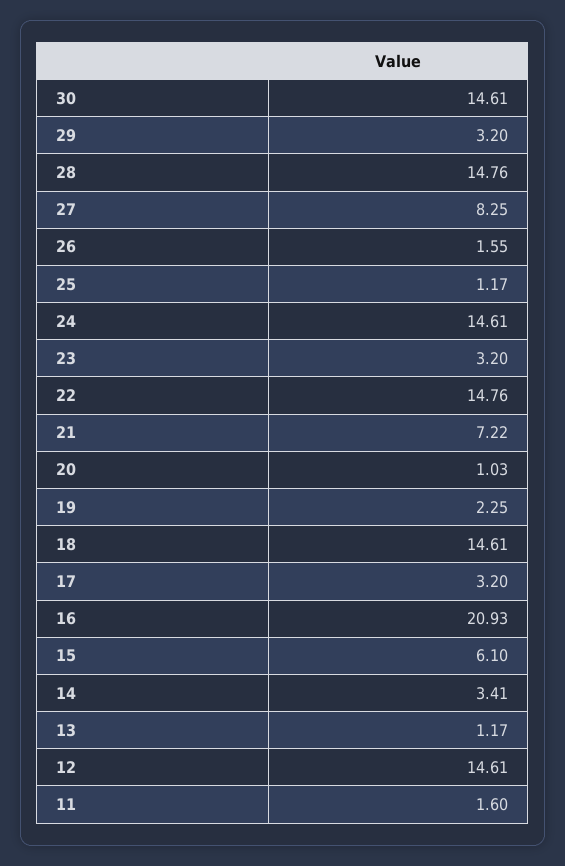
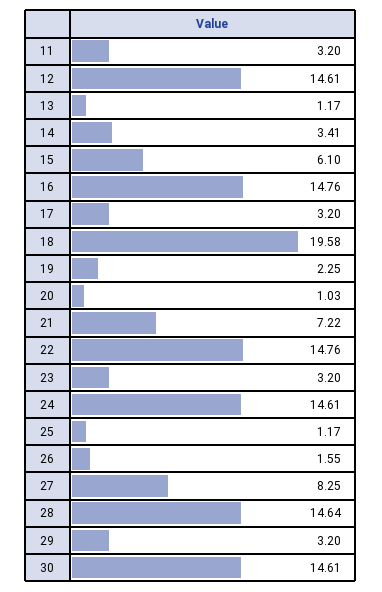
28: 14.76 -> 14.64
18: 14.61 -> 19.58
16: 20.93 -> 14.76
11: 1.6 -> 3.2

